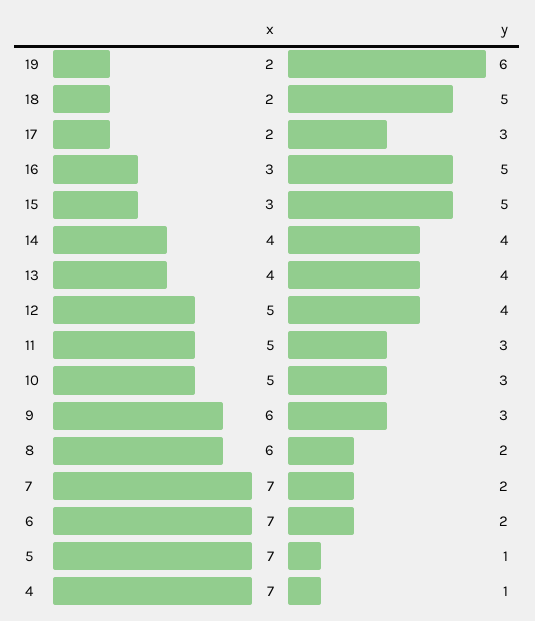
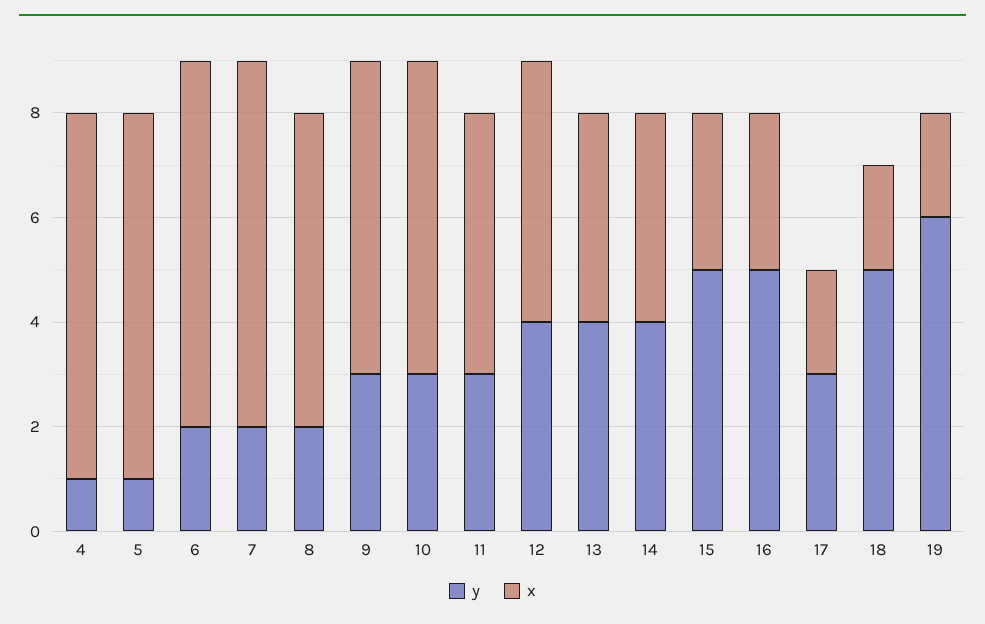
x, 10: 5 -> 6

